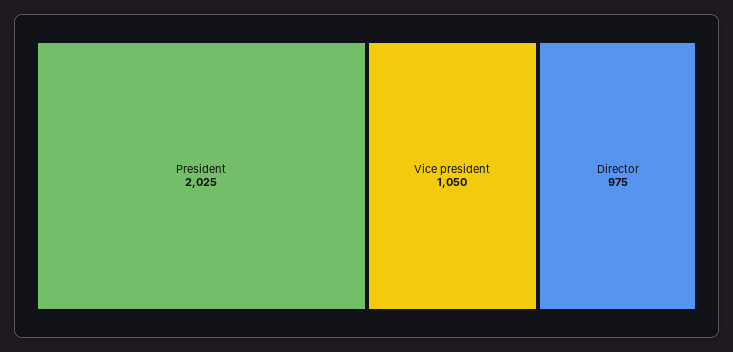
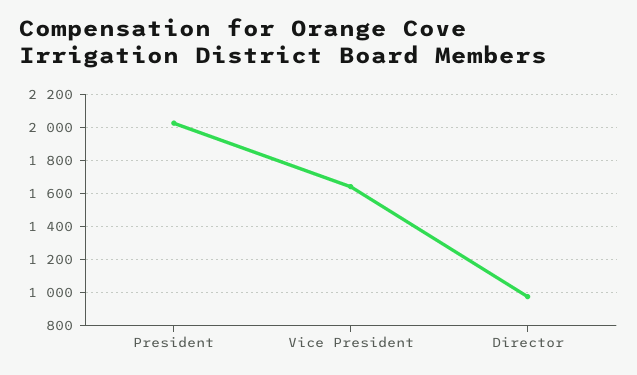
Vice president: 1050 -> 1650

